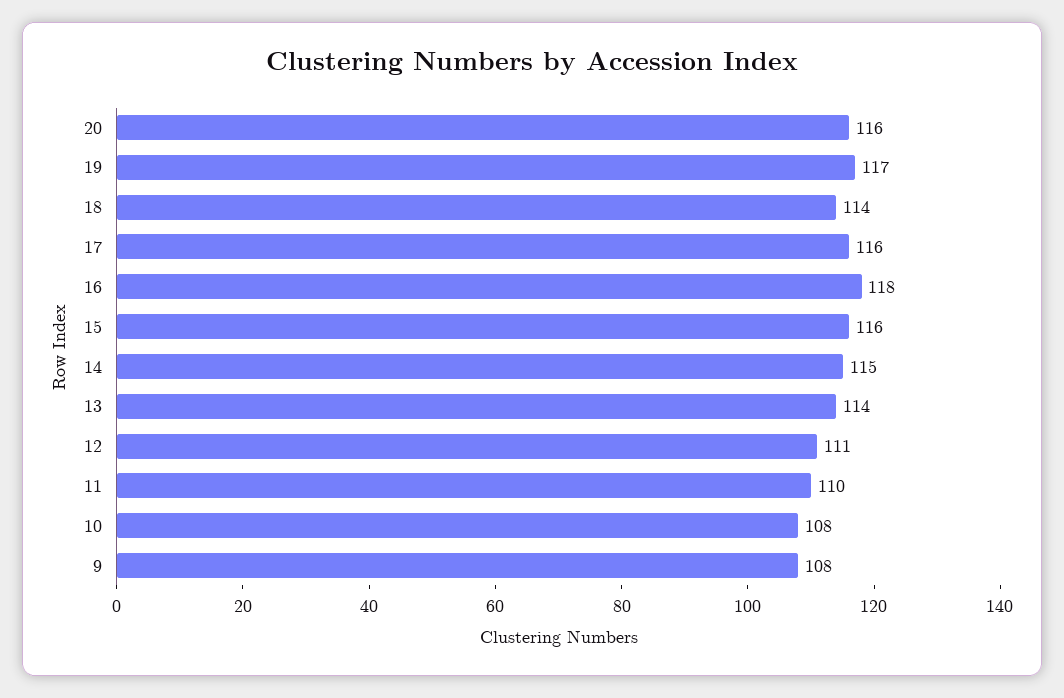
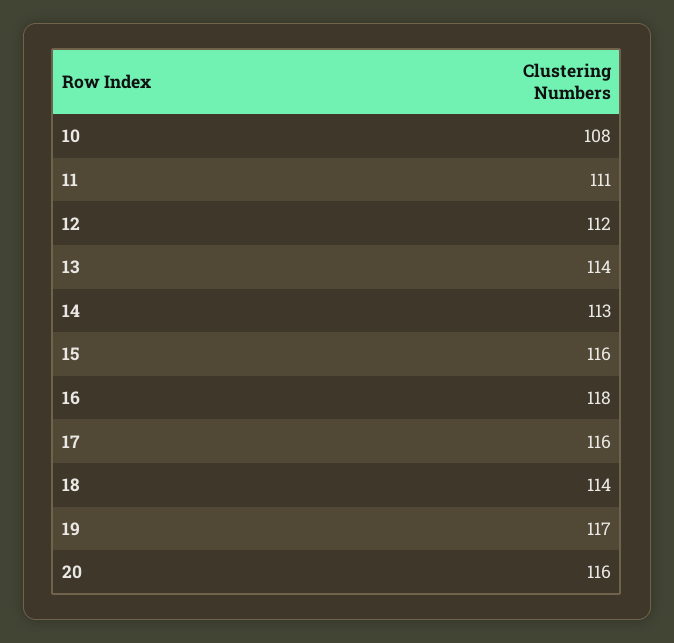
14: 115 -> 113
12: 111 -> 112
11: 110 -> 111
9: 108 -> none

